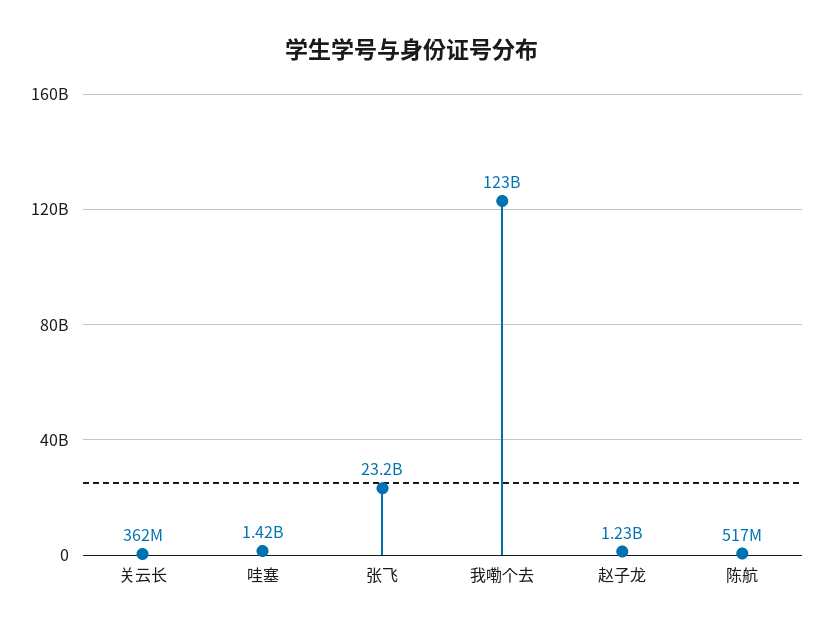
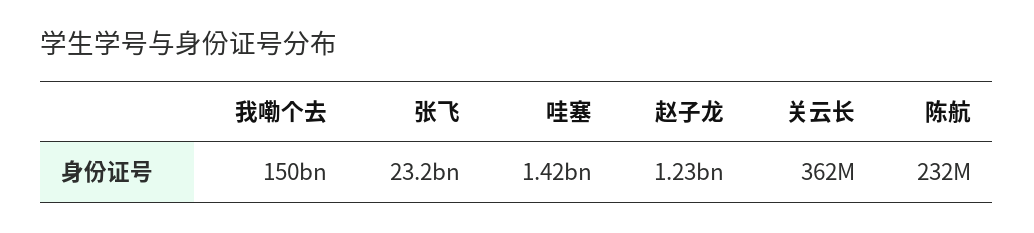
我嘞个去: 123000000000 -> 150000000000
陈航: 517000000 -> 232000000

